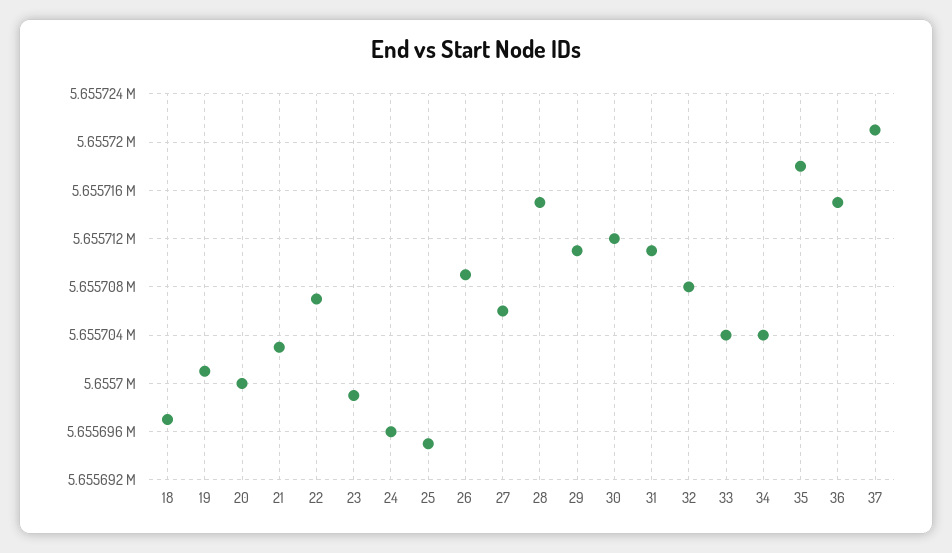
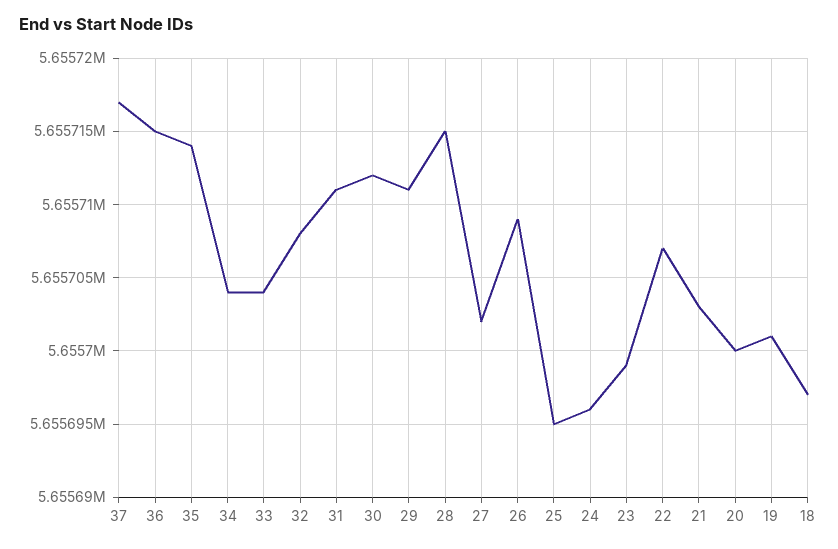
27: 5655706 -> 5655702
35: 5655718 -> 5655714
37: 5655721 -> 5655717

